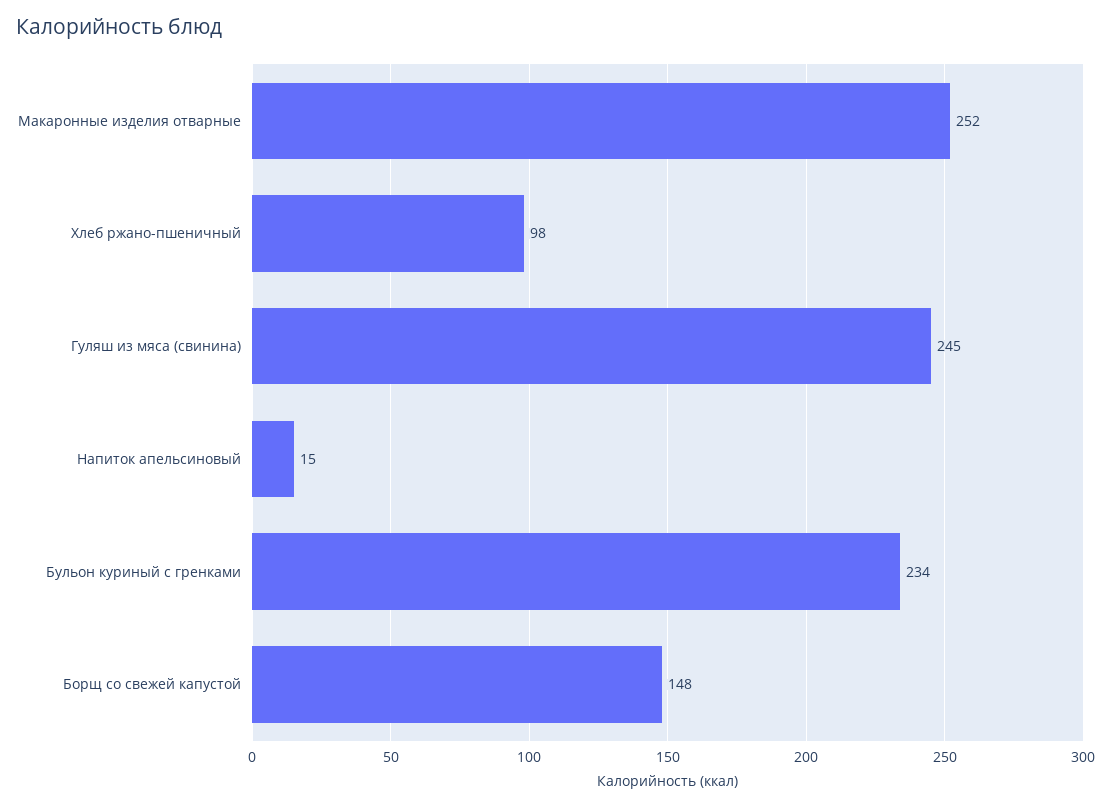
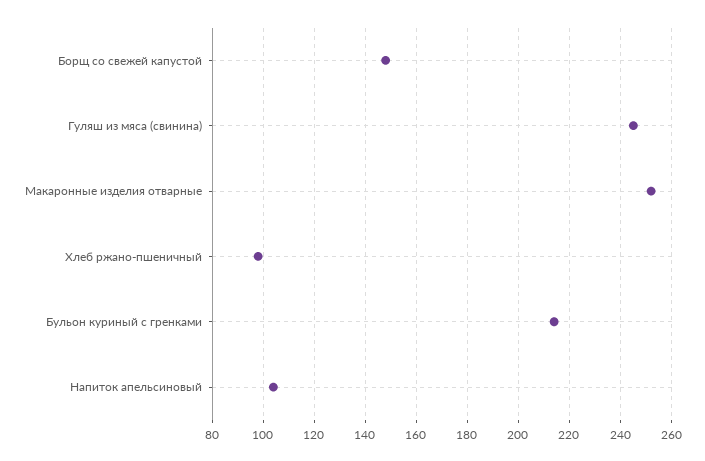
Напиток апельсиновый: 15 -> 105
Бульон куриный с гренками: 234 -> 215

